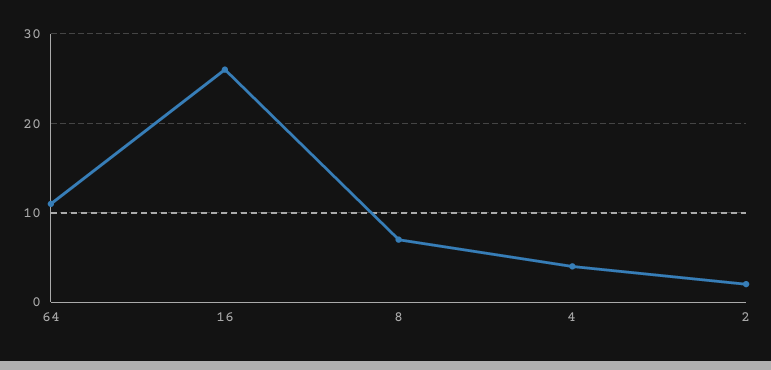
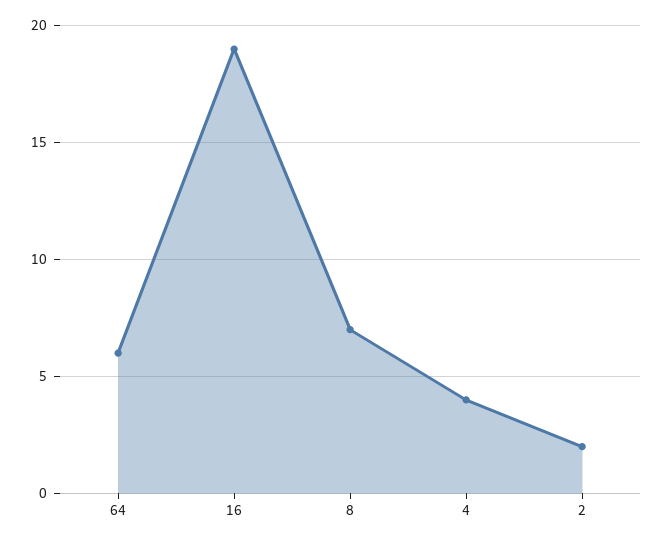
64: 11 -> 6
16: 26 -> 19

